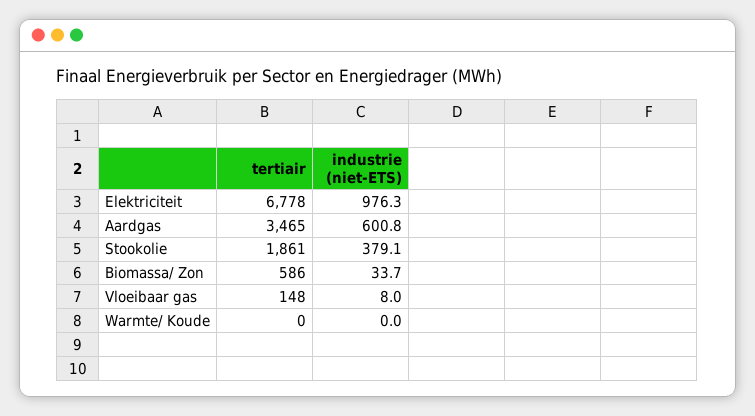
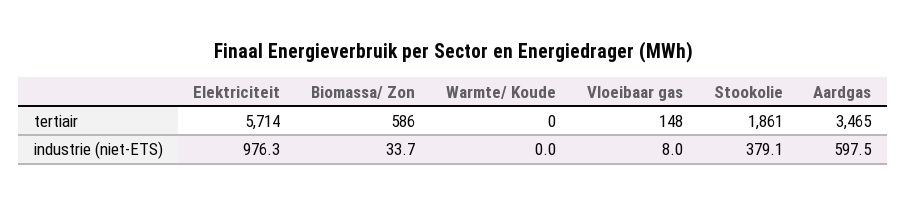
tertiair, Elektriciteit: 6778 -> 5714
industrie (niet-ETS), Aardgas: 600.8 -> 597.5

